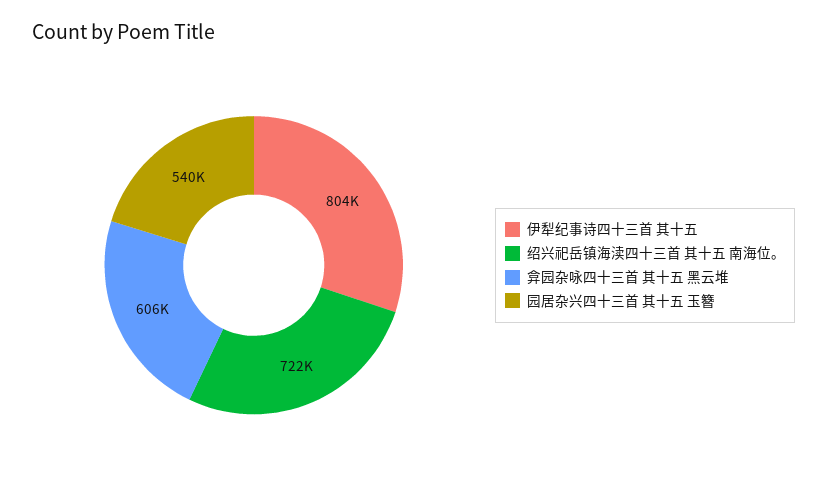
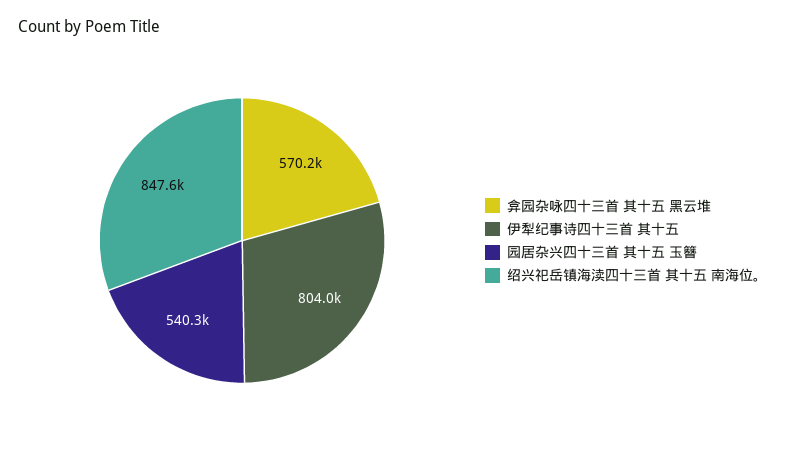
绍兴祀岳镇海渎四十三首 其十五 南海位。: 722000 -> 847600
弇园杂咏四十三首 其十五 黑云堆: 606000 -> 570200

